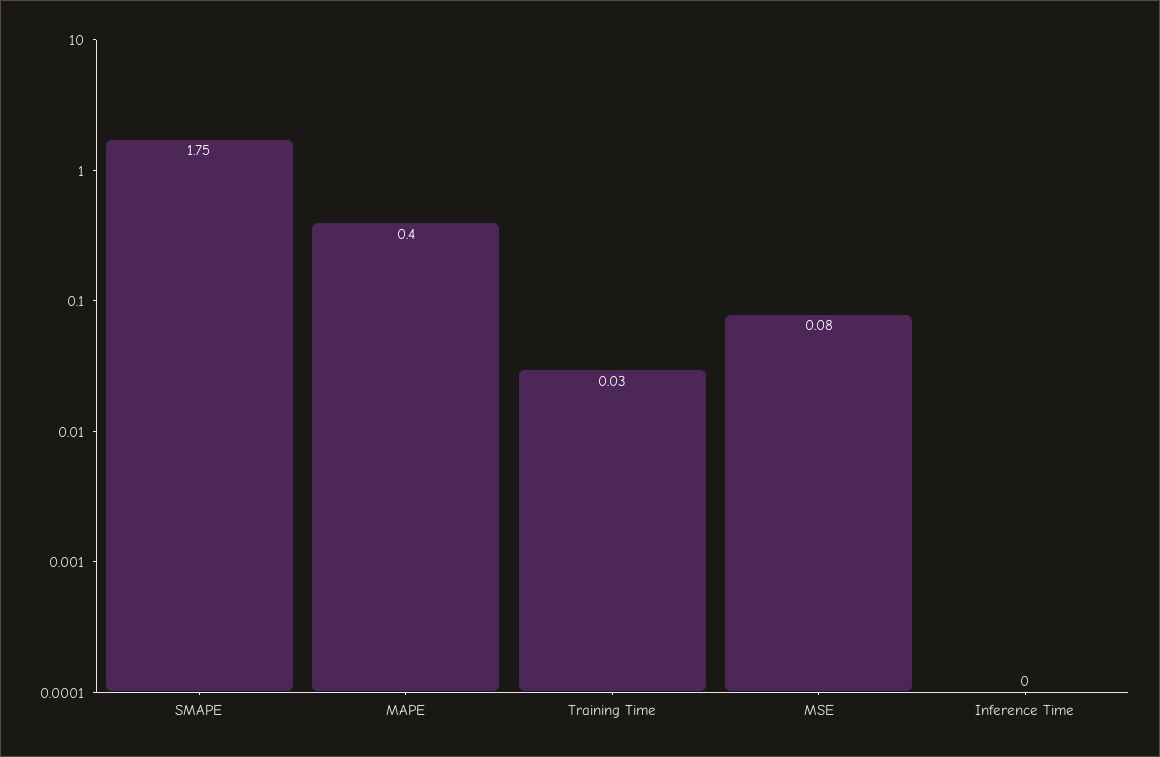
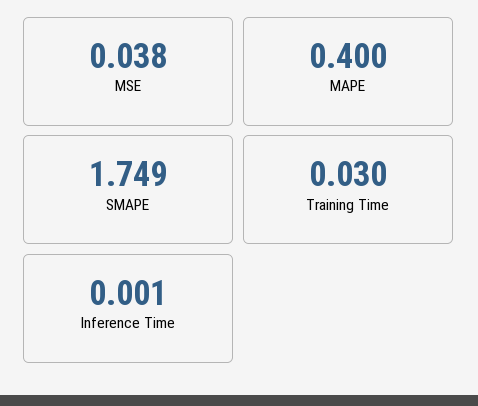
MSE: 0.08 -> 0.038

